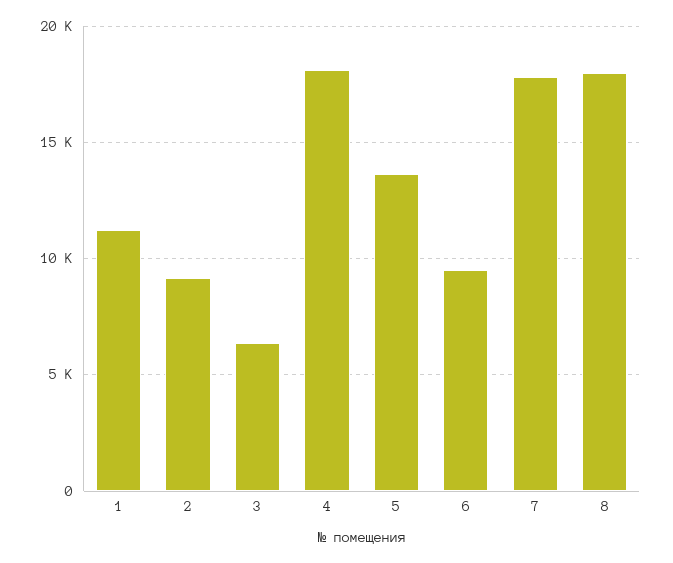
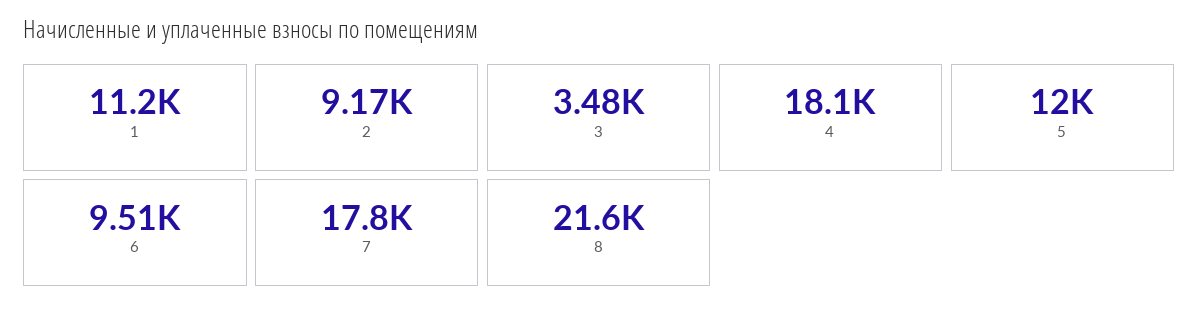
3: 6500 -> 3480
5: 13500 -> 12000
8: 18000 -> 21600

